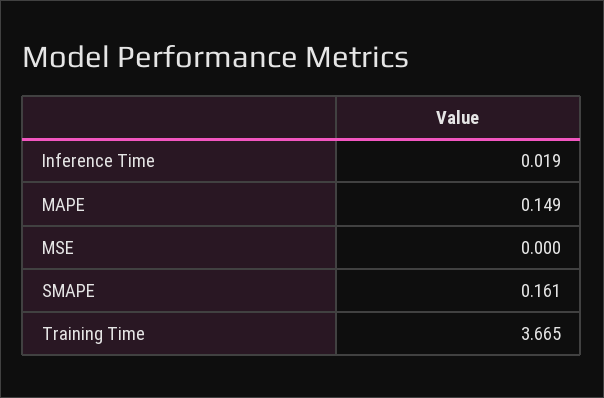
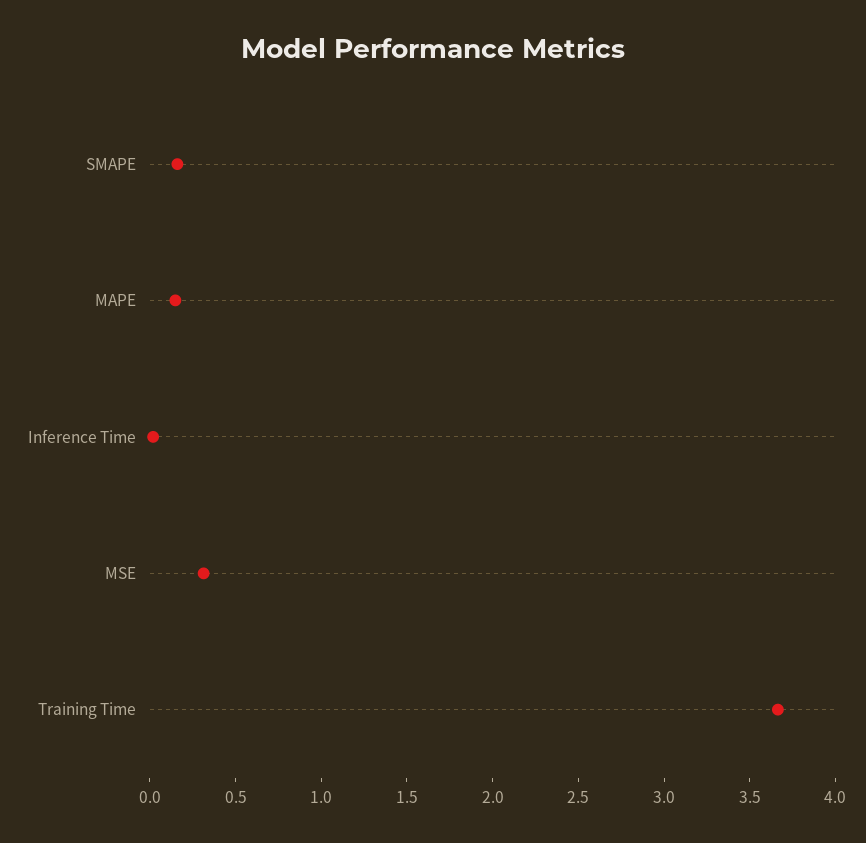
MSE: 0 -> 0.3

